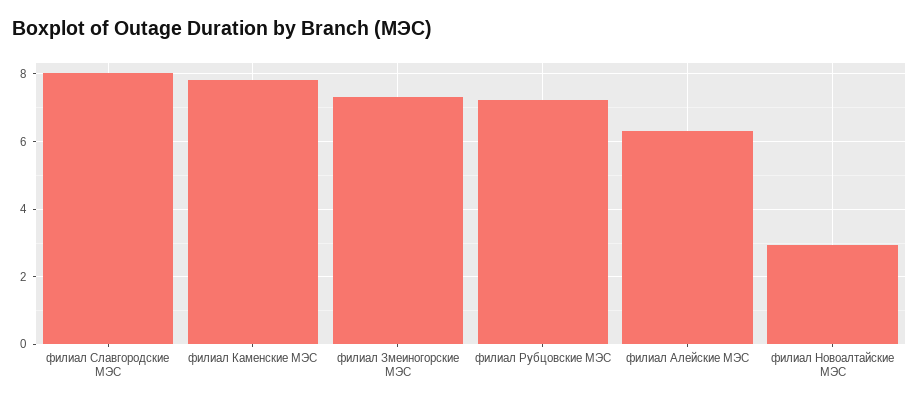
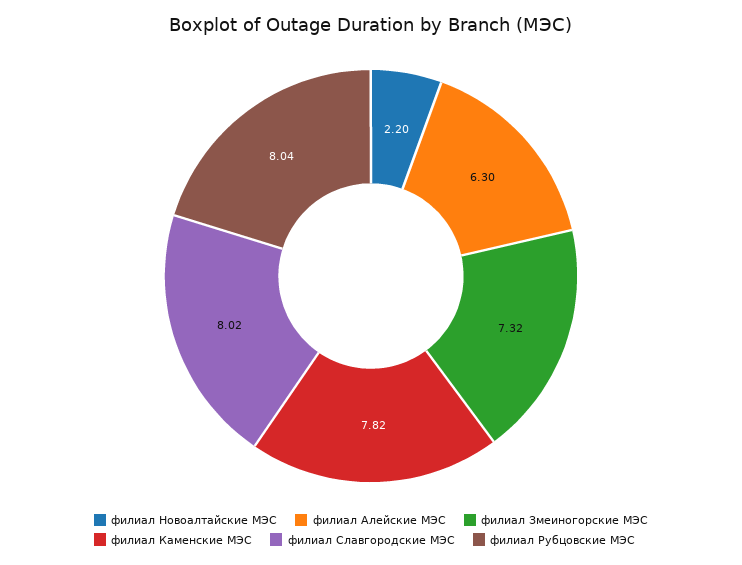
филиал Рубцовские МЭС: 7.2 -> 8.04
филиал Новоалтайские МЭС: 3 -> 2.2

